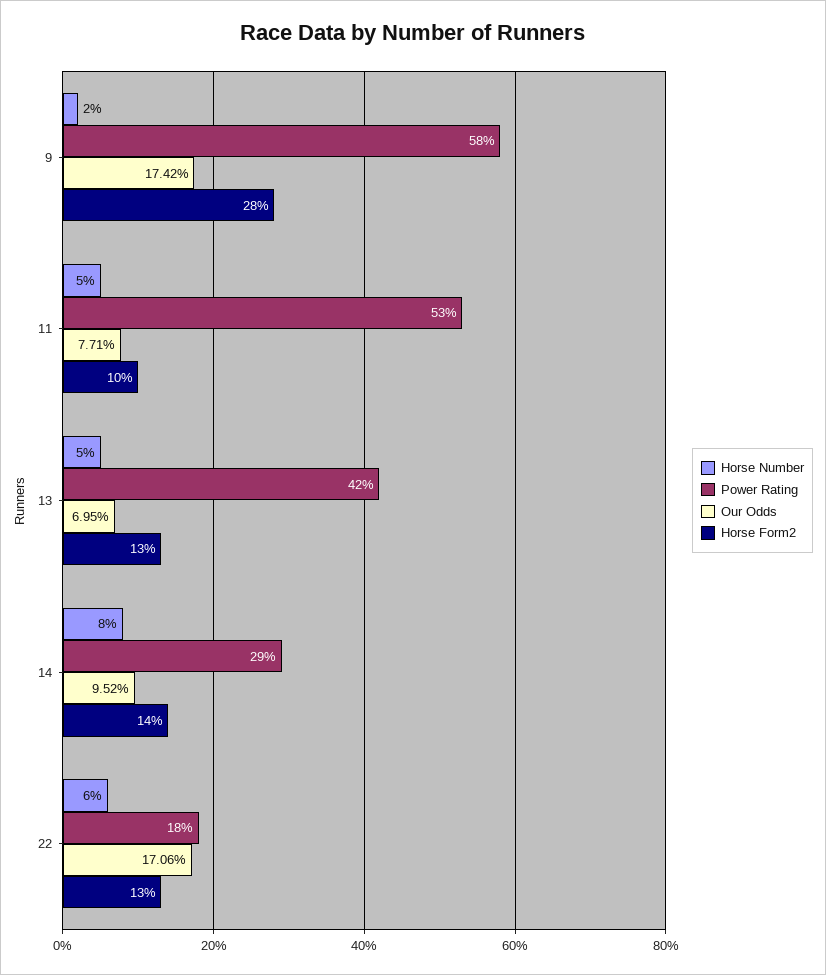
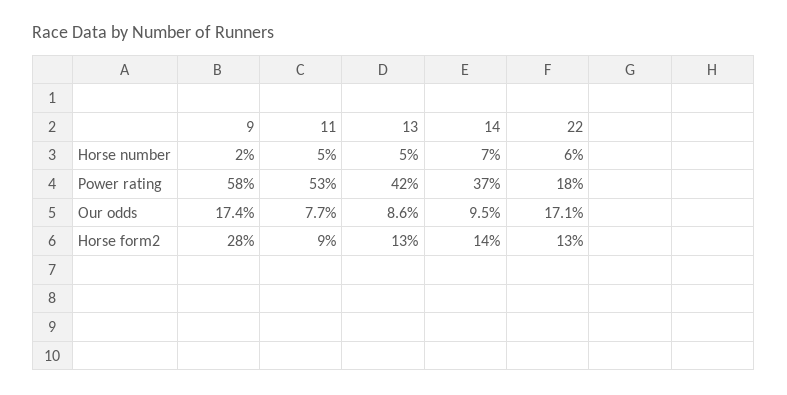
Horse Form2, 11: 10 -> 9
Our Odds, 13: 6.95 -> 8.6
Horse Number, 14: 8 -> 7
Power Rating, 14: 29 -> 37

